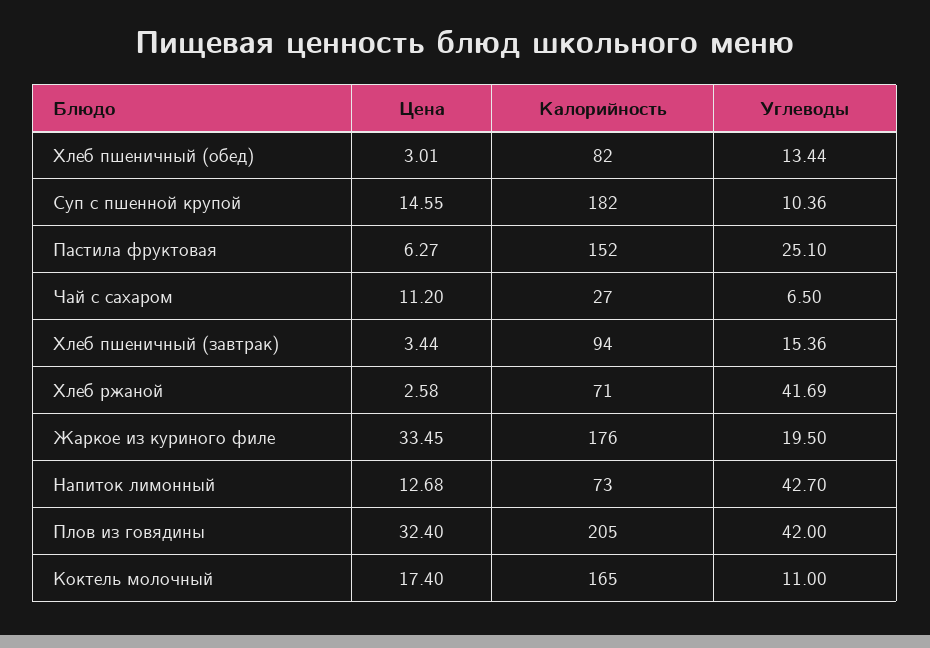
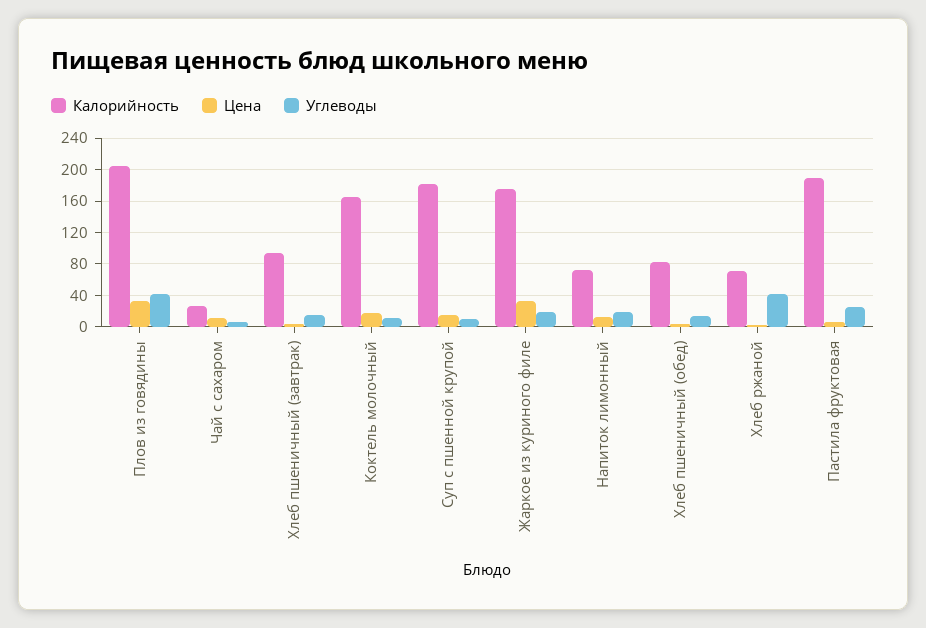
Калорийность, Пастила фруктовая: 152 -> 190
Углеводы, Напиток лимонный: 42.7 -> 20

